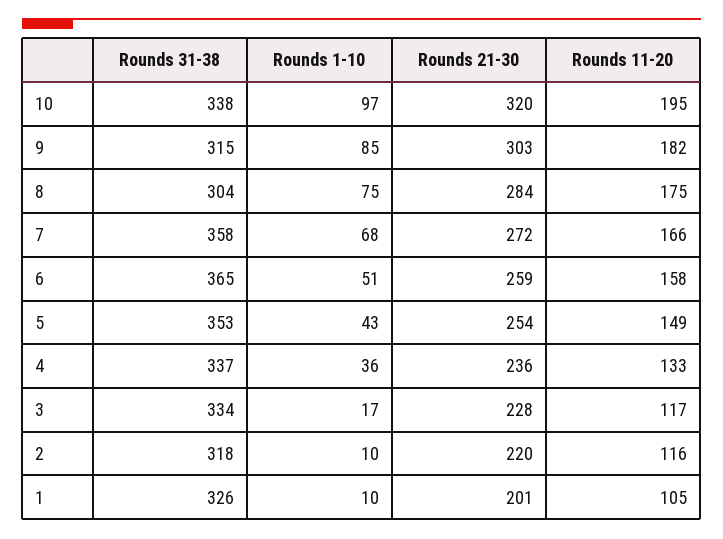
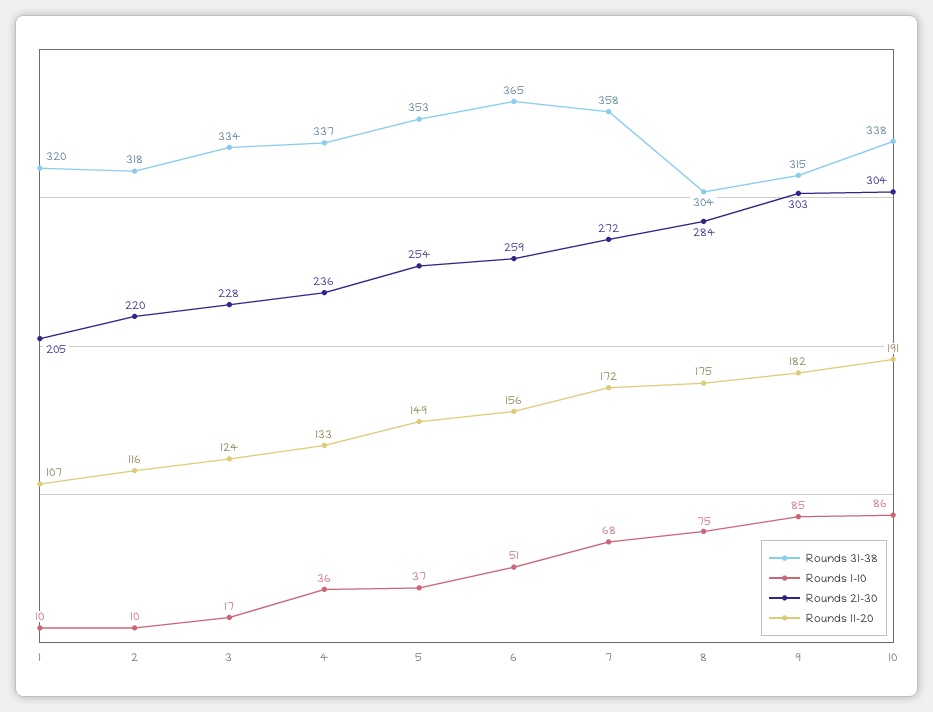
Rounds 1-10, 10: 97 -> 86
Rounds 21-30, 10: 320 -> 304
Rounds 11-20, 10: 195 -> 191
Rounds 11-20, 7: 166 -> 172
Rounds 11-20, 6: 158 -> 156
Rounds 1-10, 5: 43 -> 37
Rounds 11-20, 3: 117 -> 124
Rounds 31-38, 1: 326 -> 320
Rounds 21-30, 1: 201 -> 205
Rounds 11-20, 1: 105 -> 107

